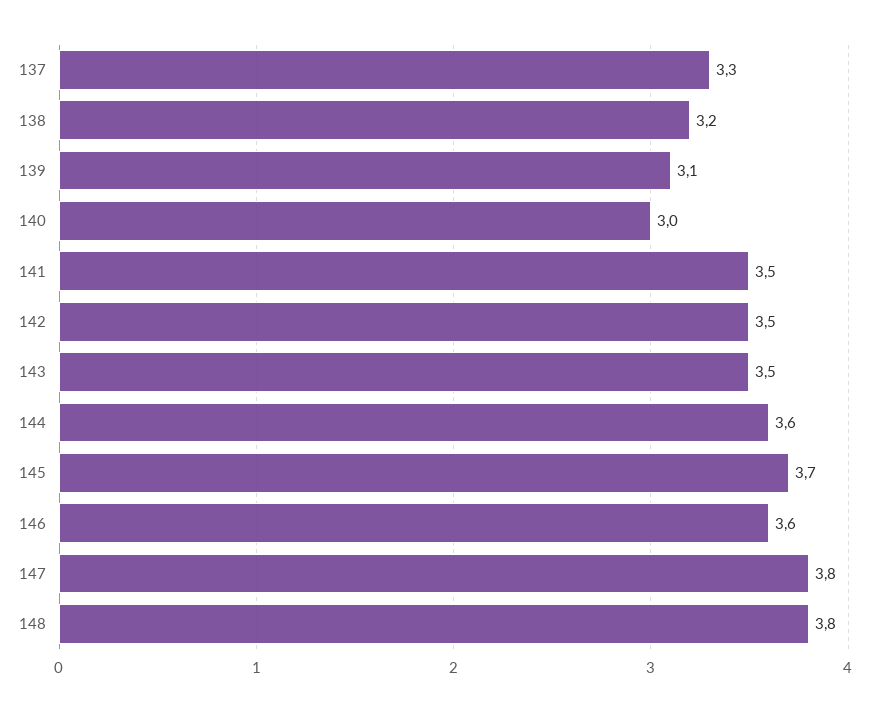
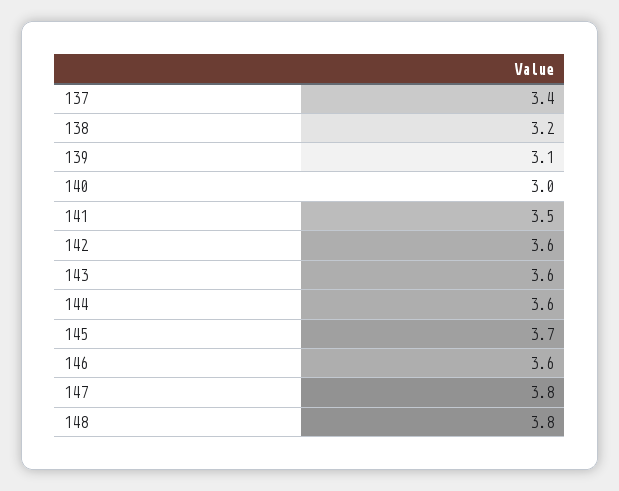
137: 3.3 -> 3.4
142: 3.5 -> 3.6
143: 3.5 -> 3.6

